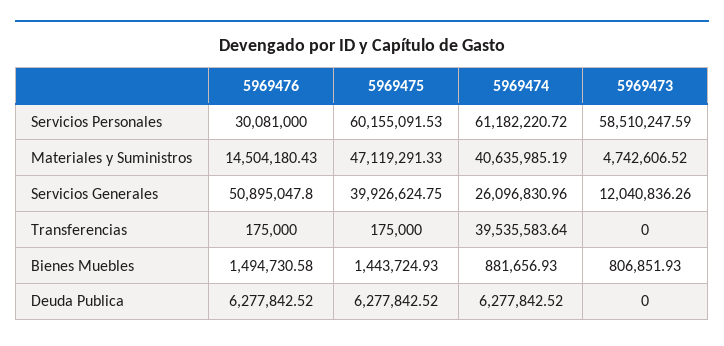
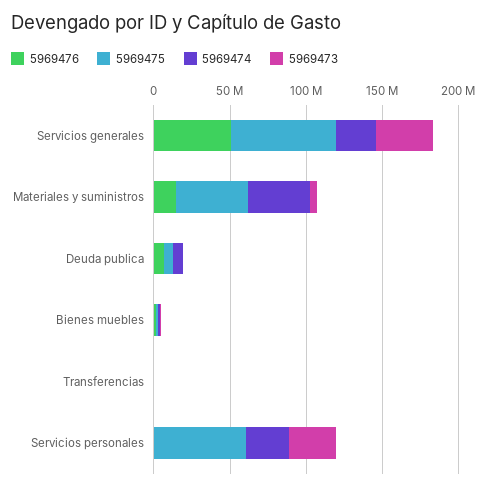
5969476, Servicios Personales: 30081000 -> 0
5969474, Servicios Personales: 61182220.72 -> 30000000
5969473, Servicios Personales: 58510247.59 -> 30000000
5969475, Servicios Generales: 39926624.75 -> 70000000
5969473, Servicios Generales: 12040836.26 -> 40000000
5969474, Transferencias: 39535583.64 -> 0

